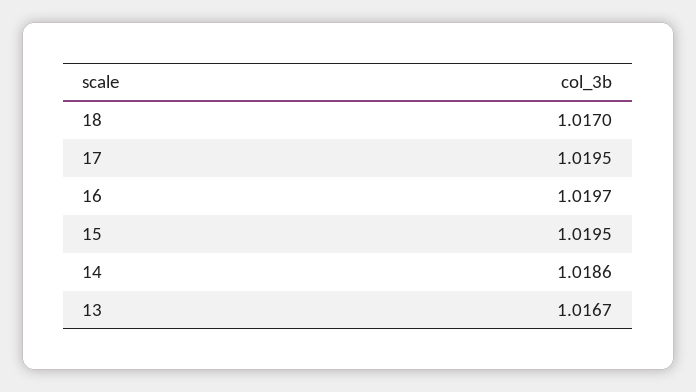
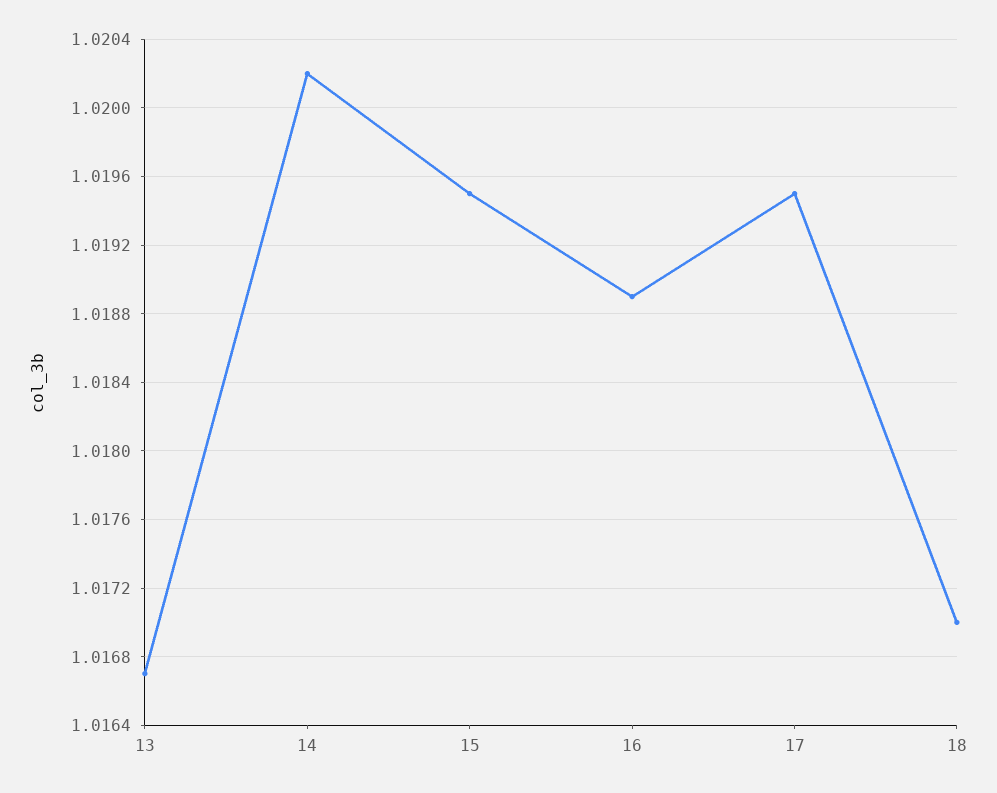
16: 1.0197 -> 1.0189
14: 1.0186 -> 1.0202

